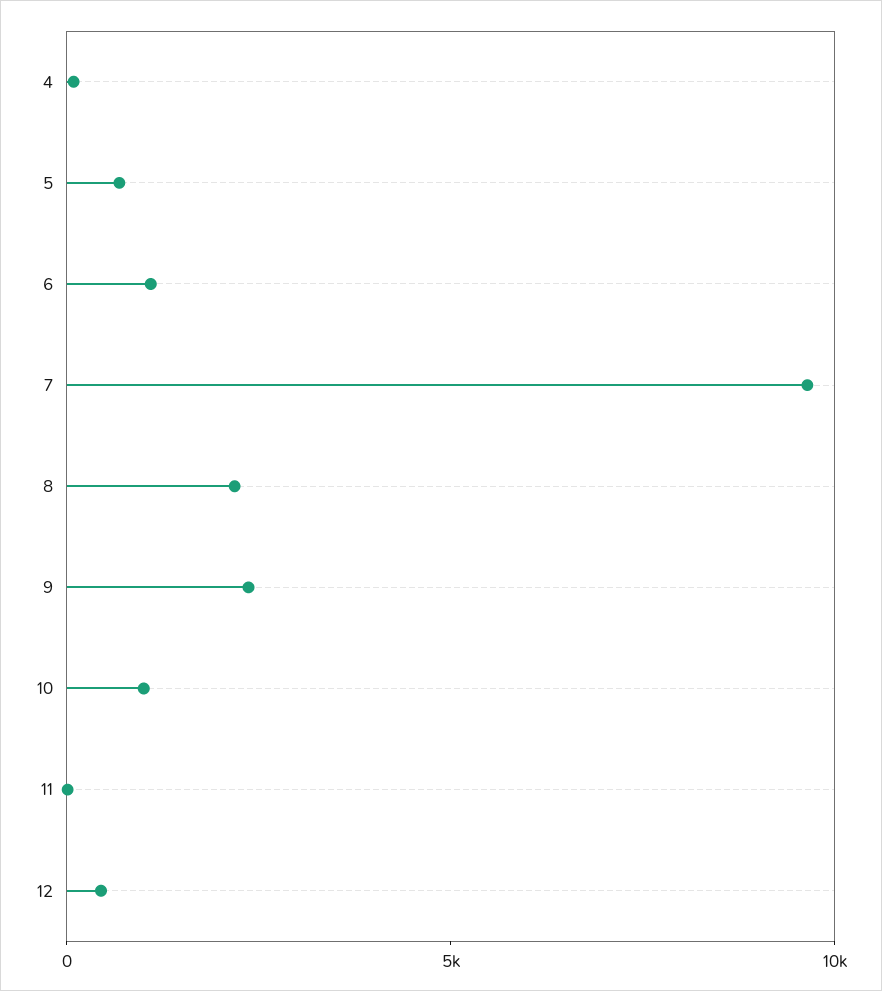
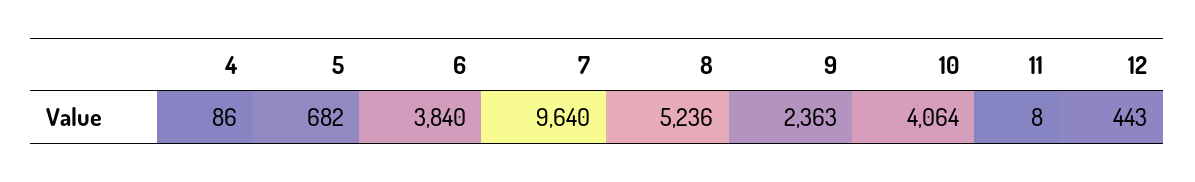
6: 1000 -> 3840
8: 2000 -> 5236
10: 1000 -> 4064

